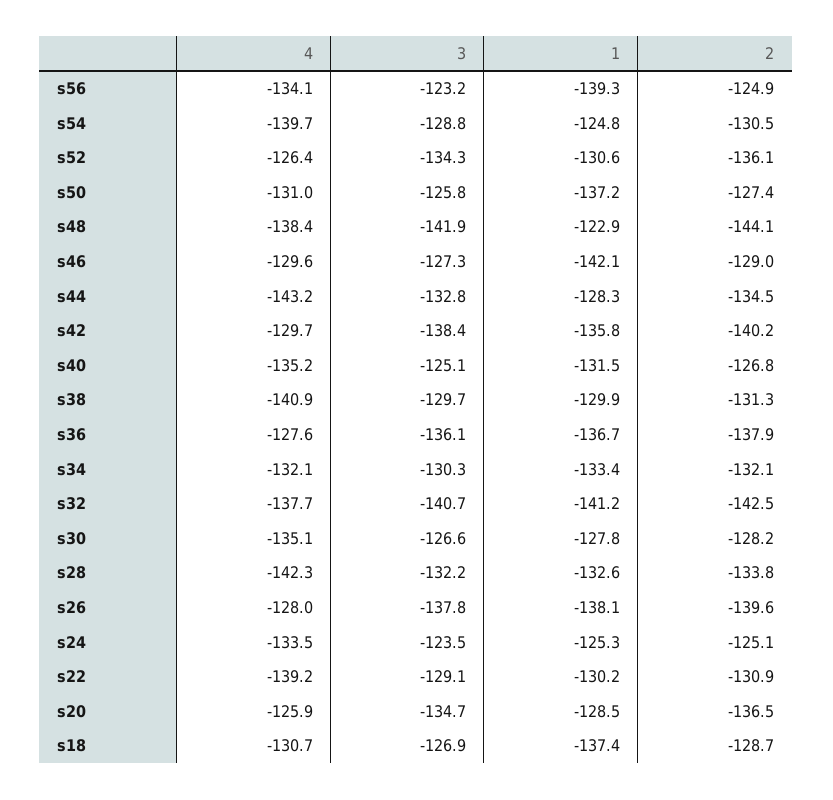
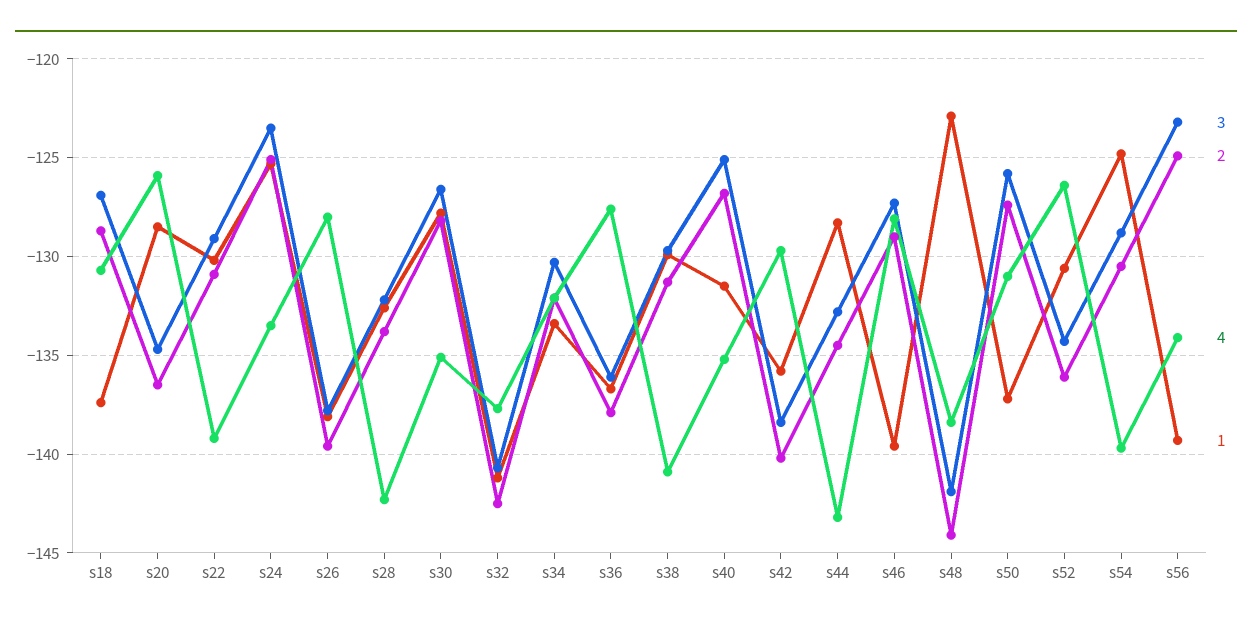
4, s46: -129.6 -> -128
1, s46: -142.1 -> -139.5

